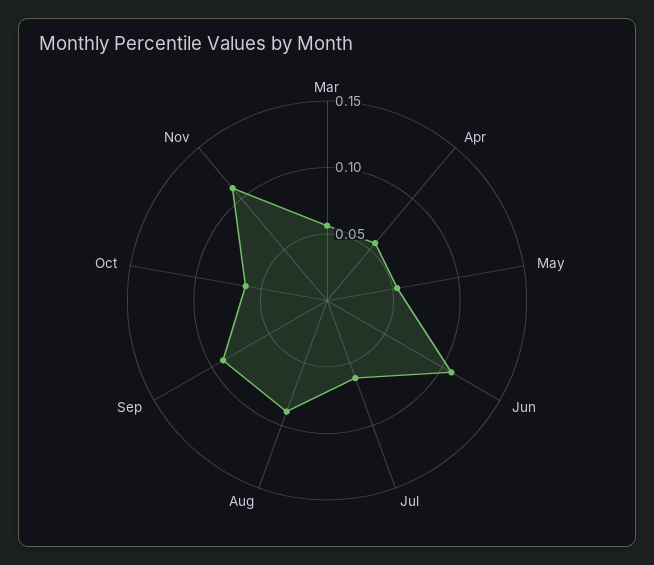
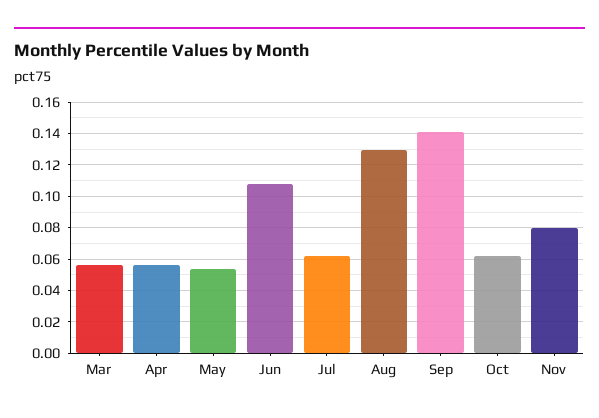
Aug: 0.09 -> 0.13
Sep: 0.09 -> 0.14
Nov: 0.11 -> 0.08

